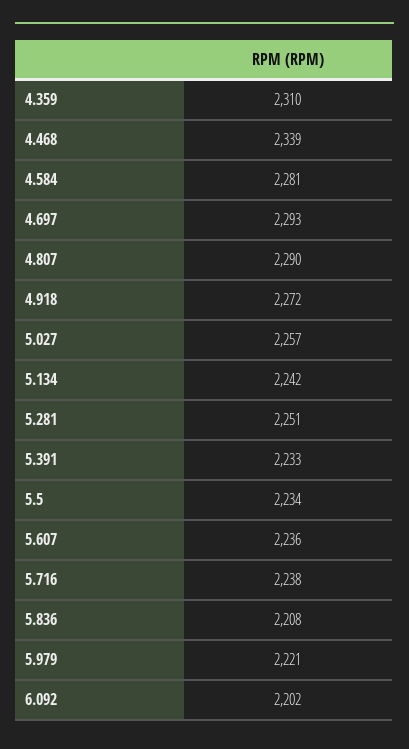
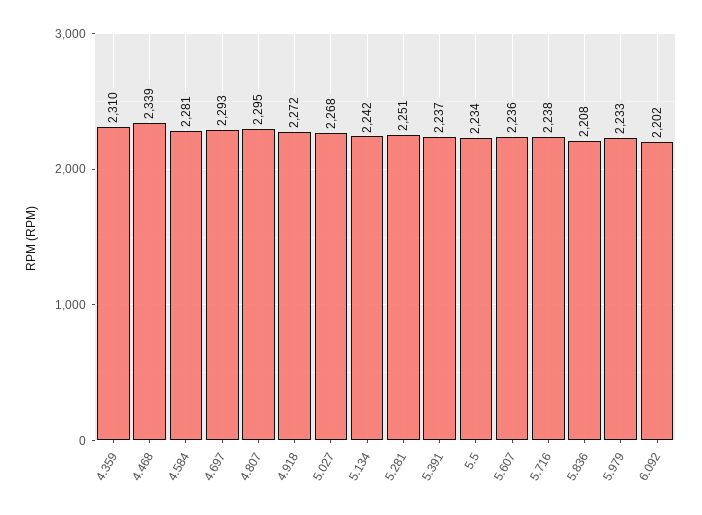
4.807: 2290 -> 2295
5.027: 2257 -> 2268
5.391: 2233 -> 2237
5.979: 2221 -> 2233

